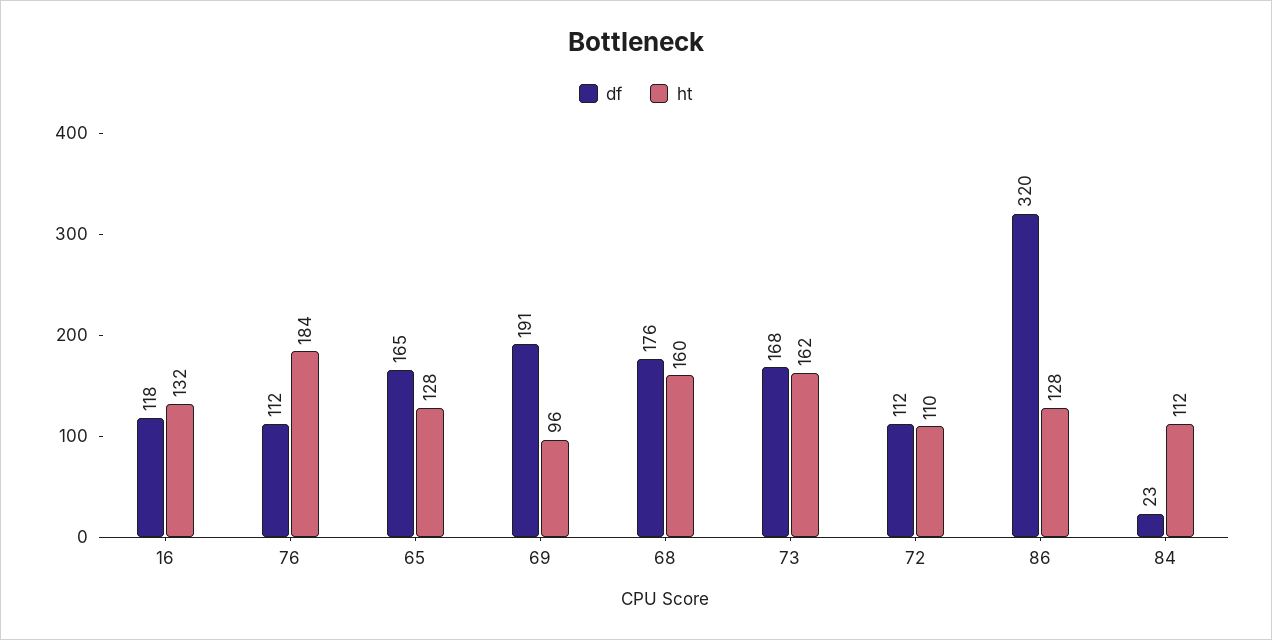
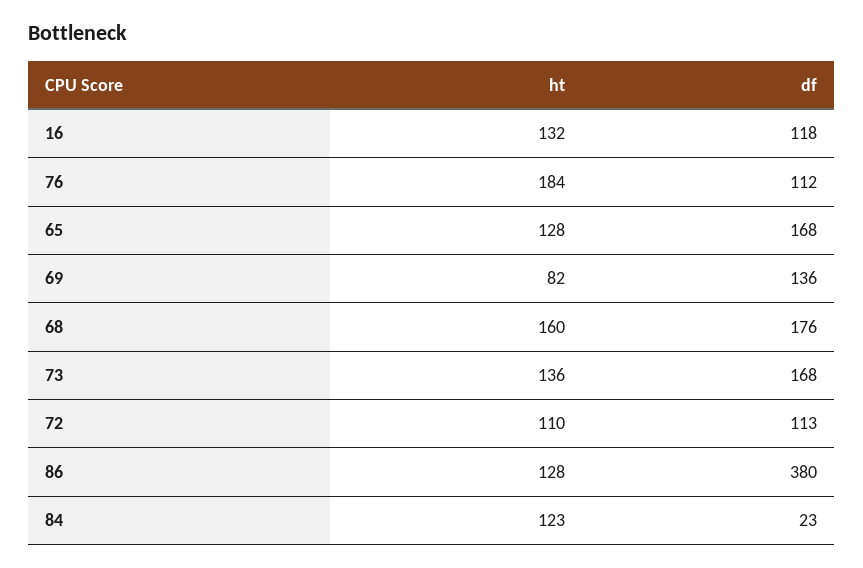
df, 65: 165 -> 168
df, 69: 191 -> 136
ht, 69: 96 -> 82
ht, 73: 162 -> 136
df, 72: 112 -> 113
df, 86: 320 -> 380
ht, 84: 112 -> 123

